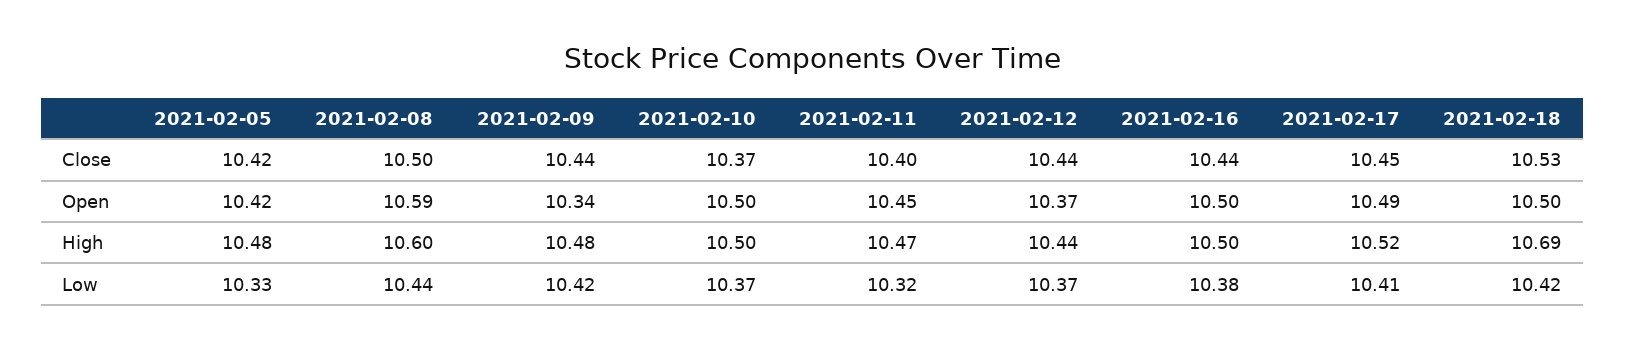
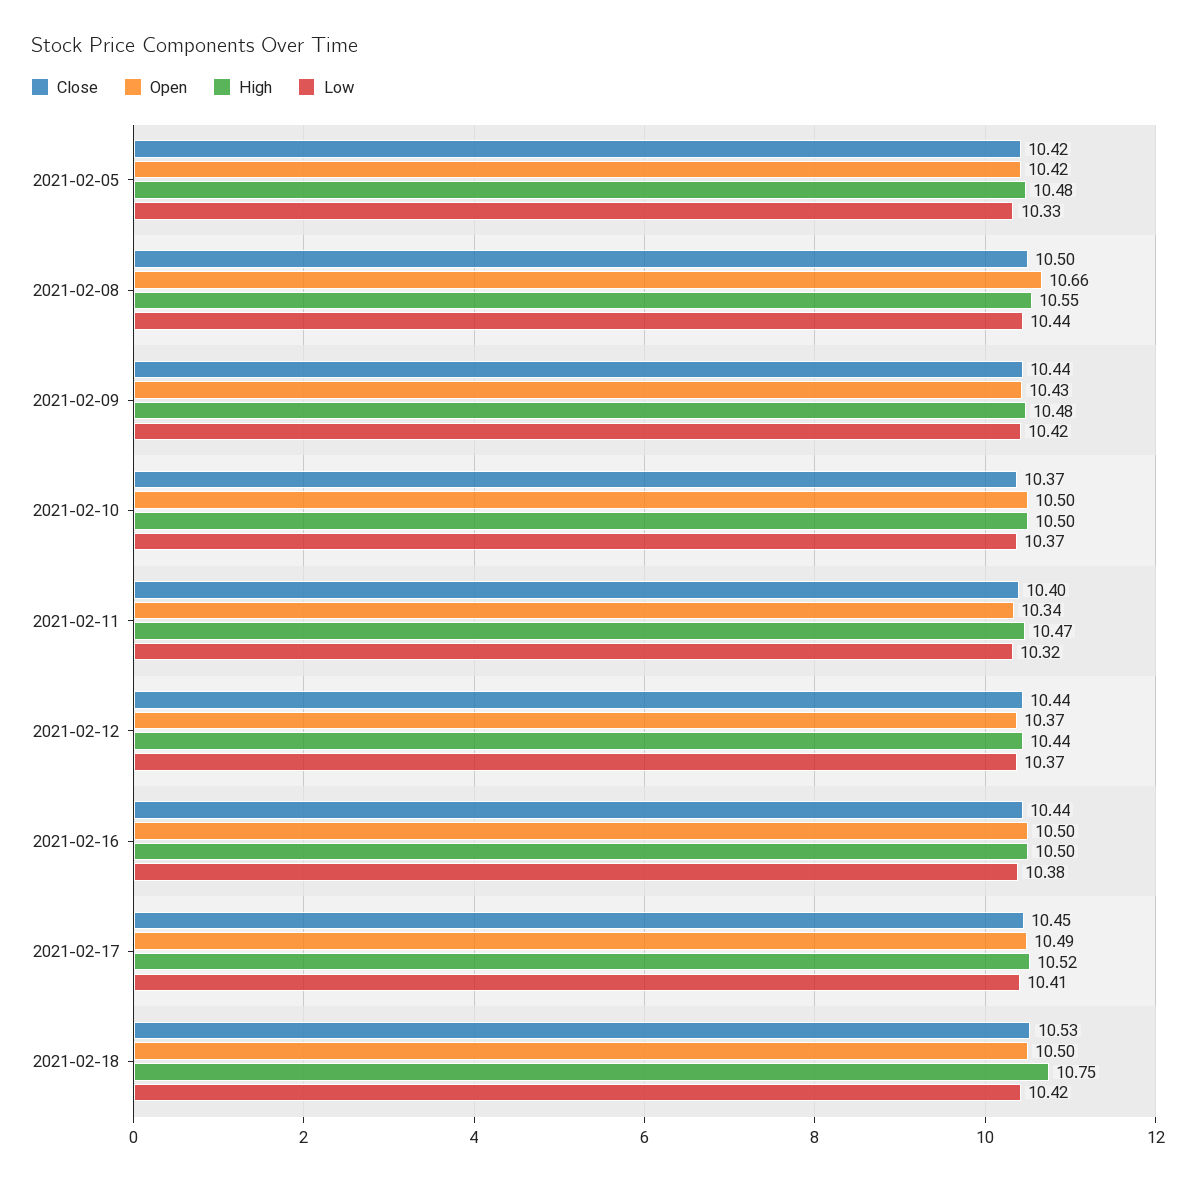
Open, 2021-02-08: 10.59 -> 10.66
Open, 2021-02-09: 10.34 -> 10.43
Open, 2021-02-11: 10.45 -> 10.34
High, 2021-02-08: 10.6 -> 10.55
High, 2021-02-18: 10.69 -> 10.75

